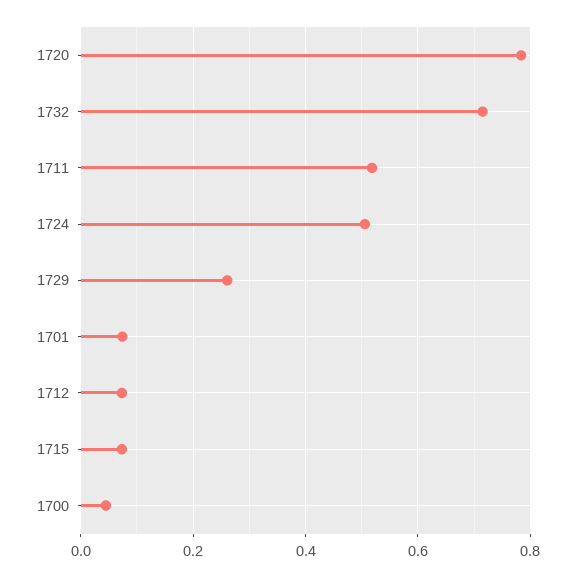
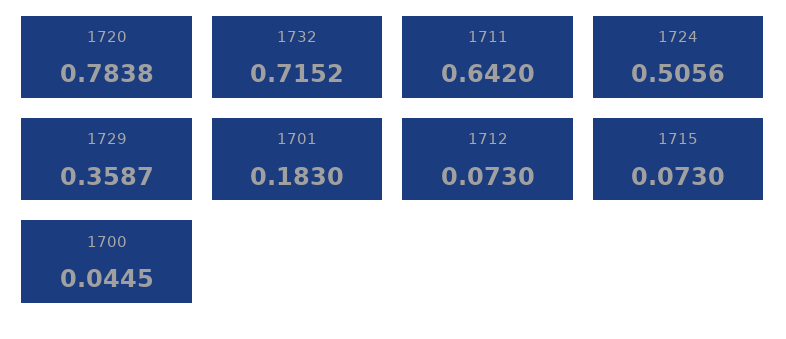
1711: 0.52 -> 0.642
1729: 0.26 -> 0.3587
1701: 0.08 -> 0.183

